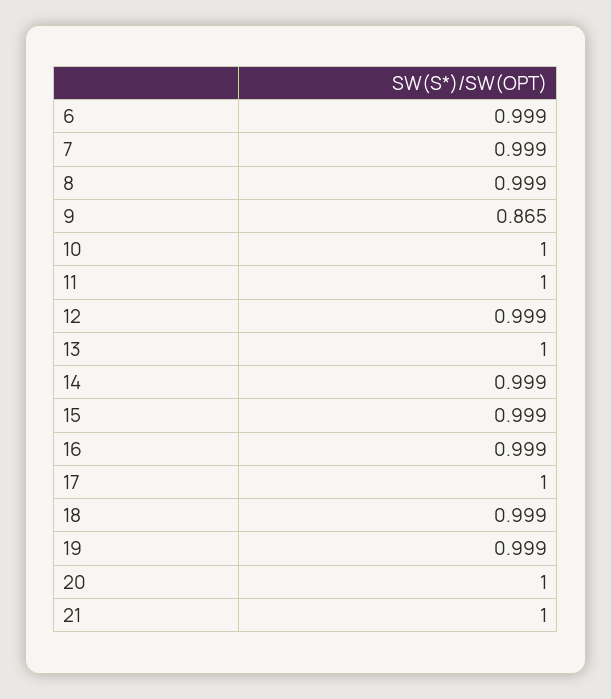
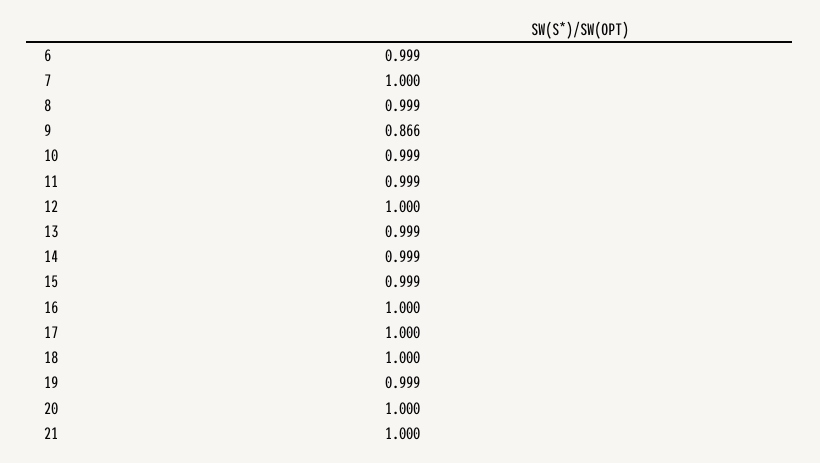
7: 0.999 -> 1
9: 0.865 -> 0.866
10: 1 -> 0.999
11: 1 -> 0.999
12: 0.999 -> 1
13: 1 -> 0.999
16: 0.999 -> 1
18: 0.999 -> 1

